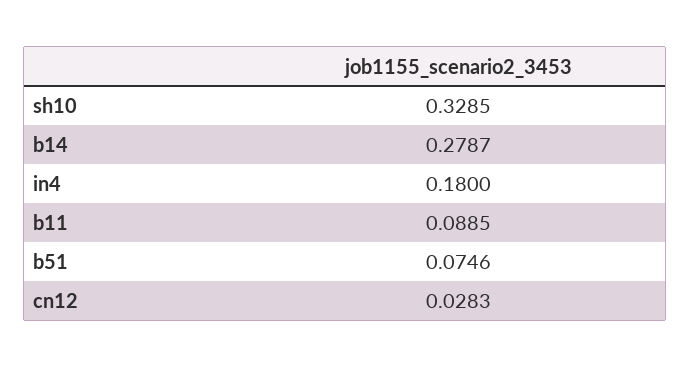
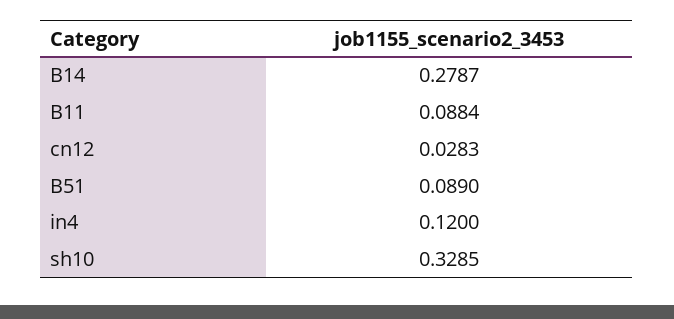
in4: 0.18 -> 0.12
b11: 0.0885 -> 0.0884
b51: 0.0746 -> 0.089

